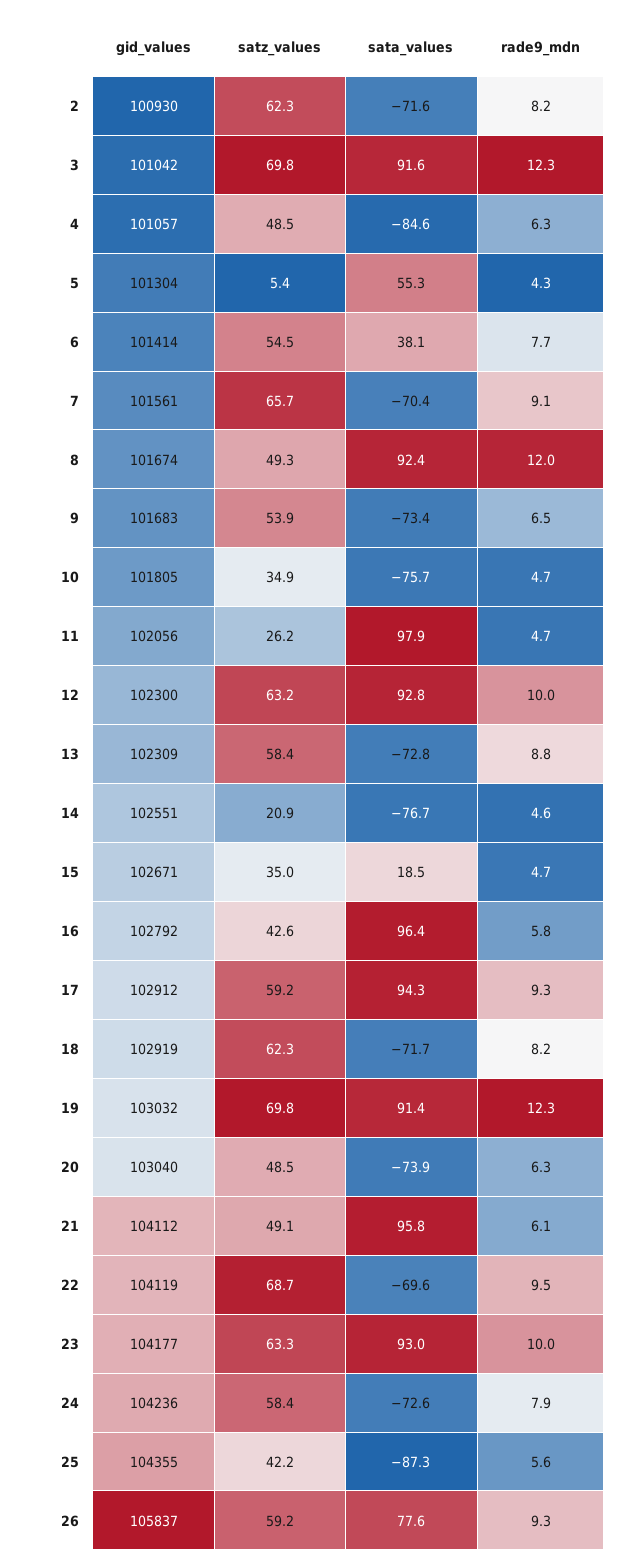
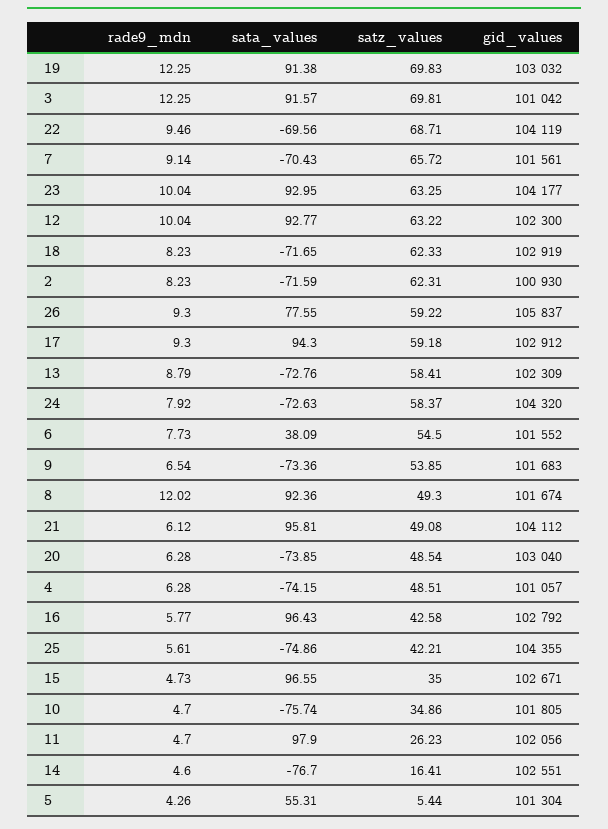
sata_values, 4: -84.6 -> -74.15
gid_values, 6: 101414 -> 101552
satz_values, 14: 20.9 -> 16.41
sata_values, 15: 18.5 -> 96.55
gid_values, 24: 104236 -> 104320
sata_values, 25: -87.3 -> -74.86

